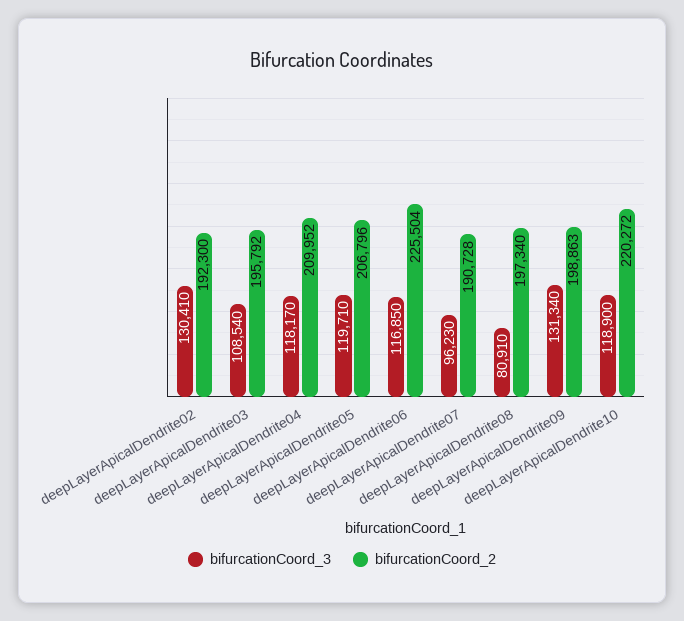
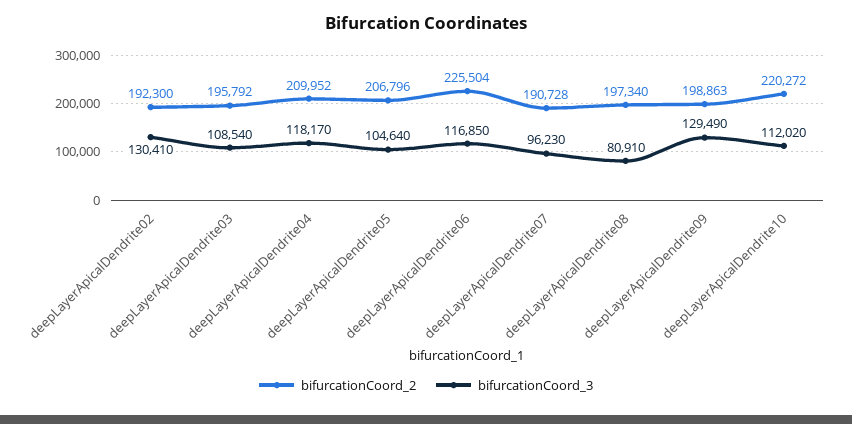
bifurcationCoord_3, deepLayerApicalDendrite05: 119710 -> 104640
bifurcationCoord_3, deepLayerApicalDendrite09: 131340 -> 129490
bifurcationCoord_3, deepLayerApicalDendrite10: 118900 -> 112020

